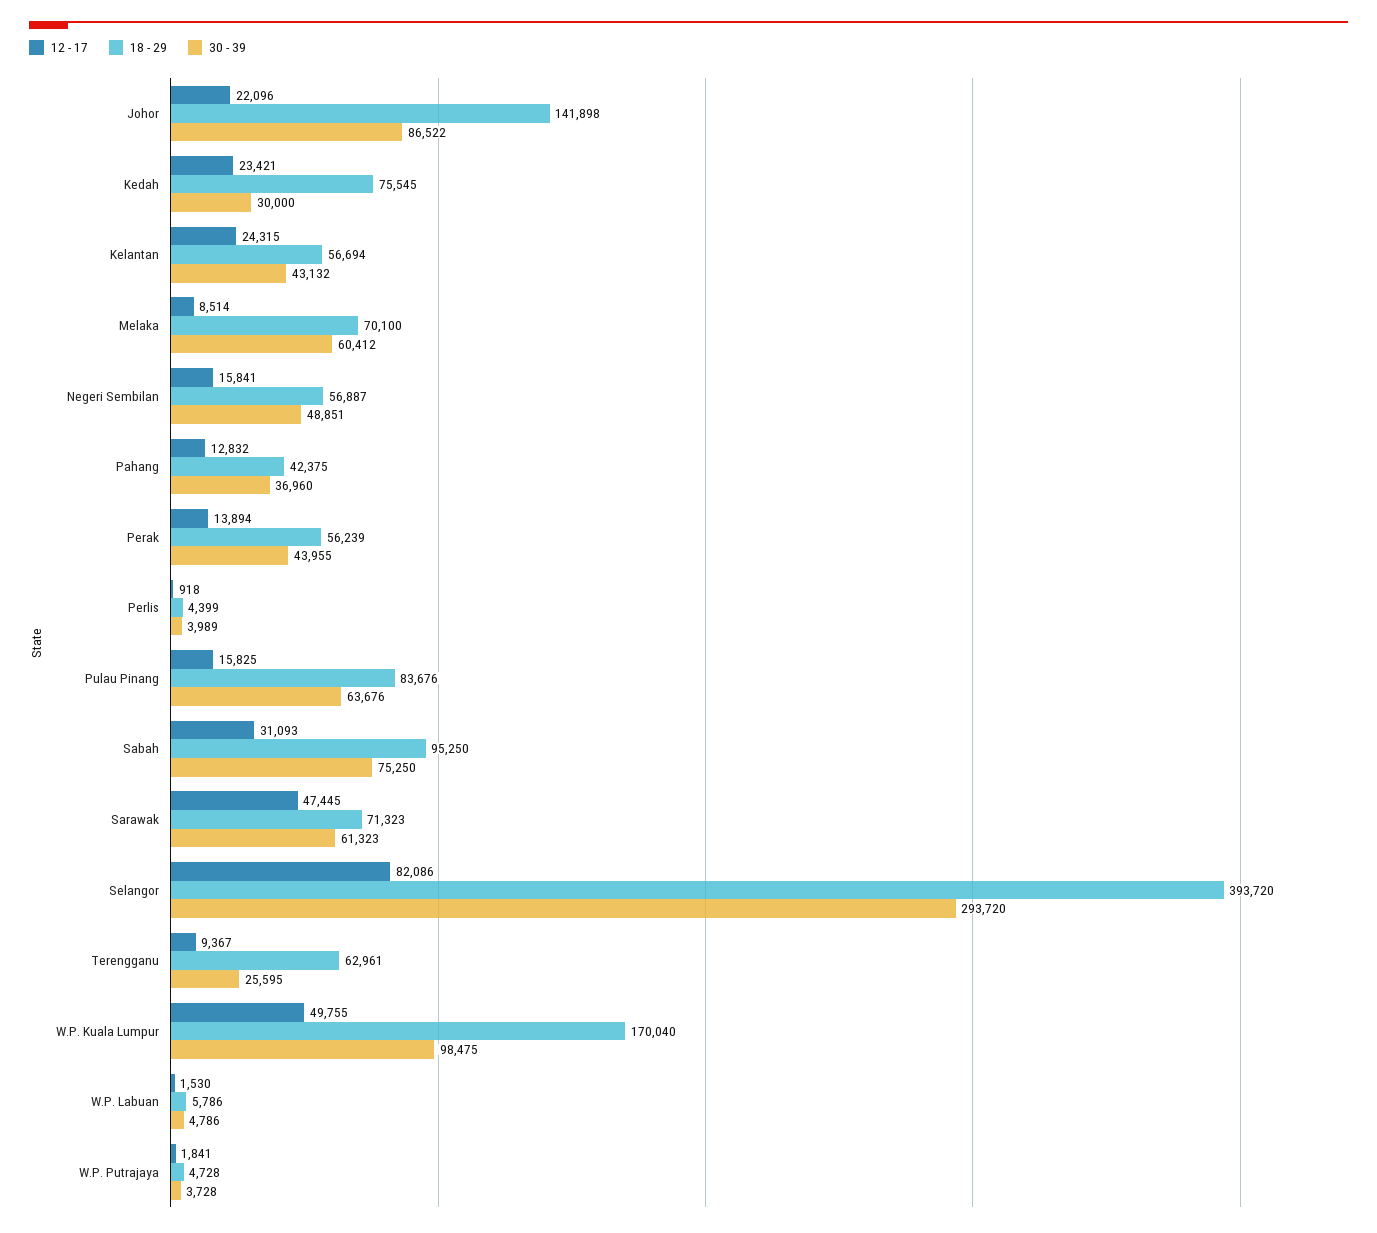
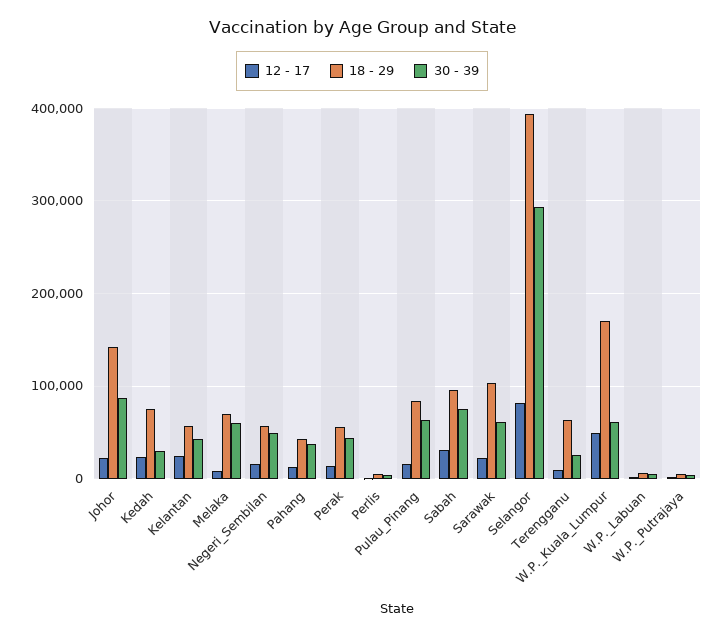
12 - 17, Sarawak: 47445 -> 20000
18 - 29, Sarawak: 71323 -> 100000
30 - 39, W.P. Kuala Lumpur: 98475 -> 60000

